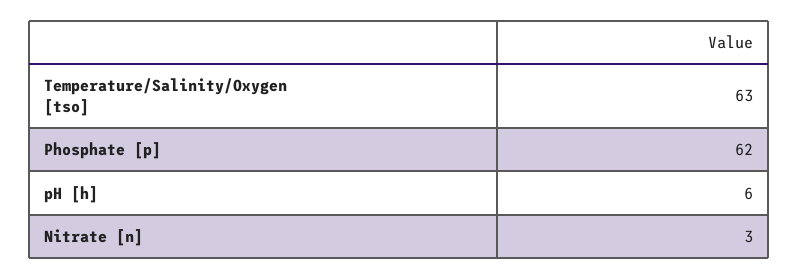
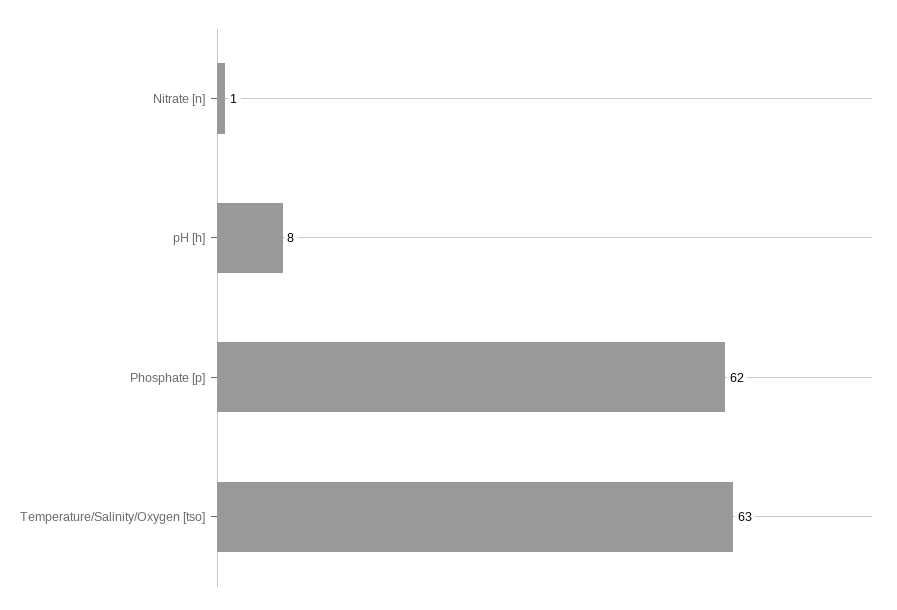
pH [h]: 6 -> 8
Nitrate [n]: 3 -> 1

